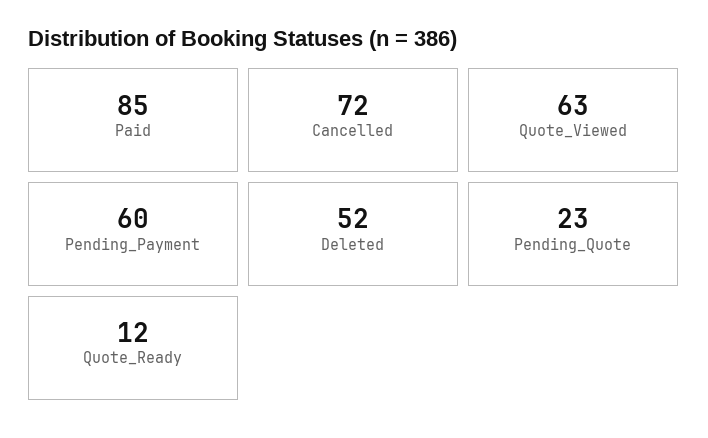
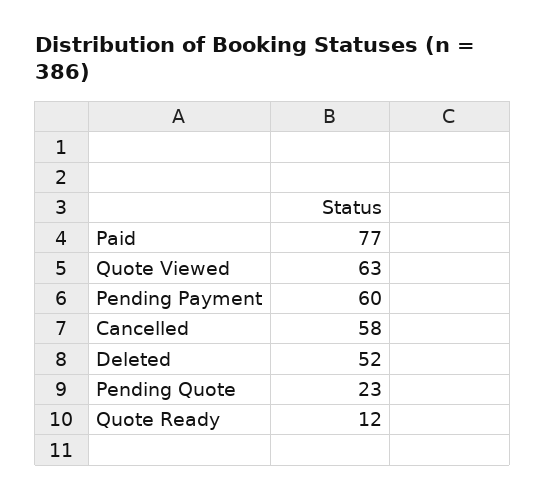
Paid: 85 -> 77
Cancelled: 72 -> 58

